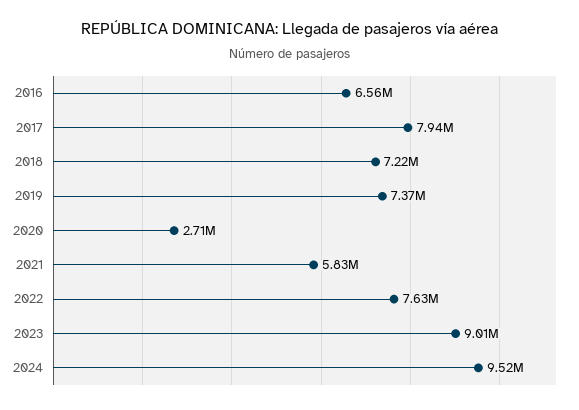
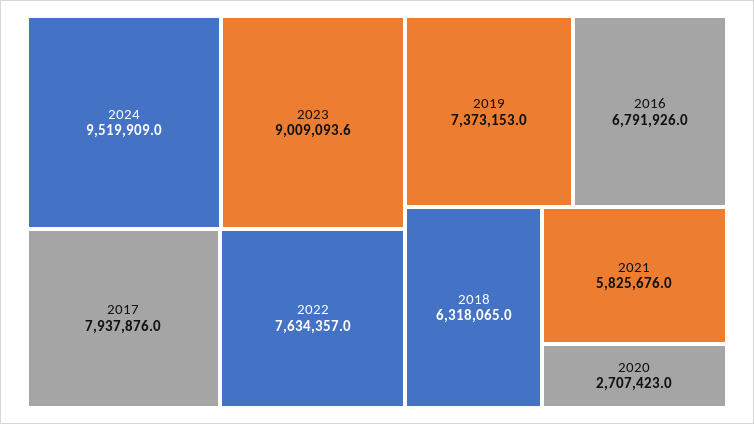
2016: 6560000 -> 6791926
2018: 7220000 -> 6318065

